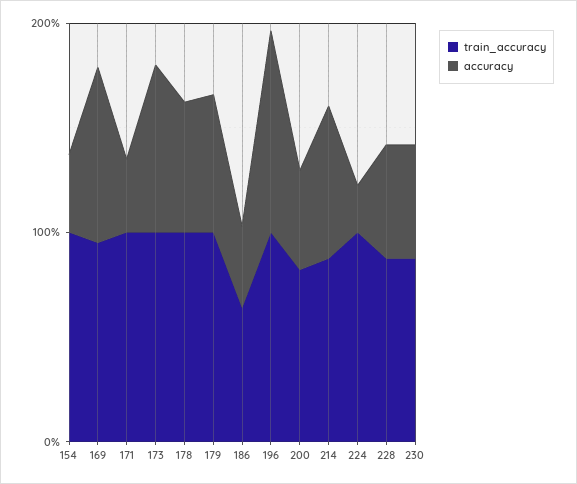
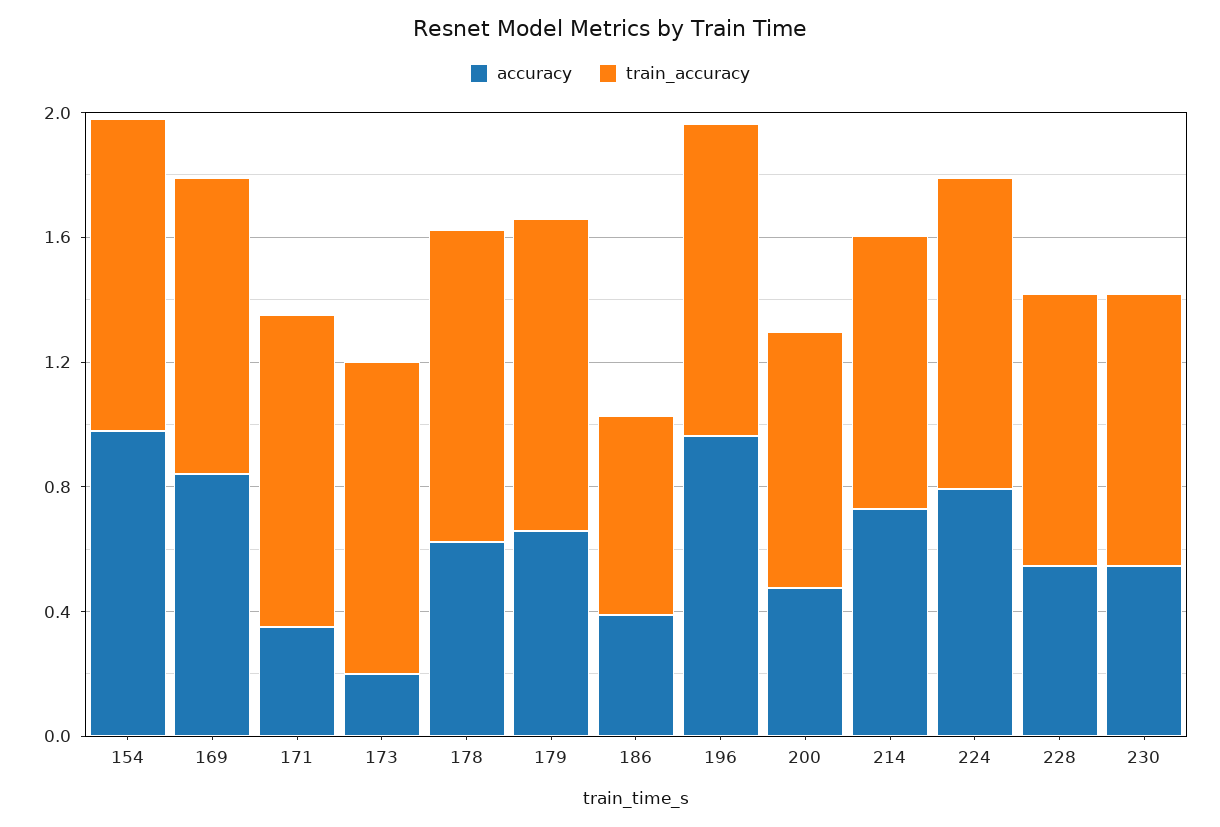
accuracy, 154: 0.4 -> 1
accuracy, 173: 0.8 -> 0.2
accuracy, 224: 0.2 -> 0.8

